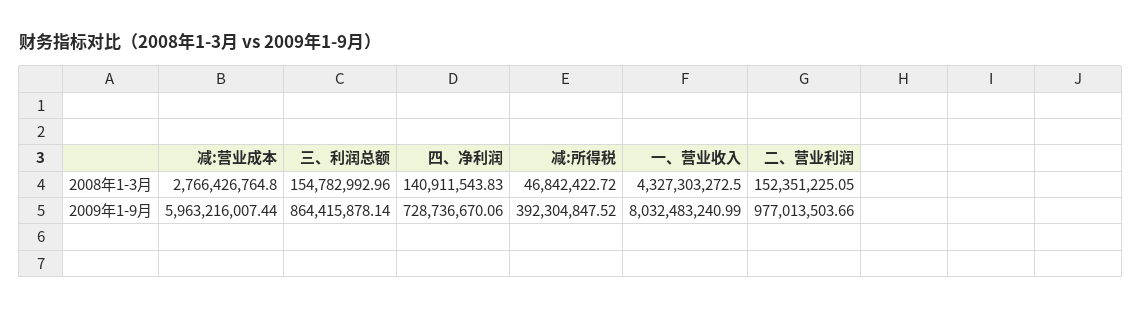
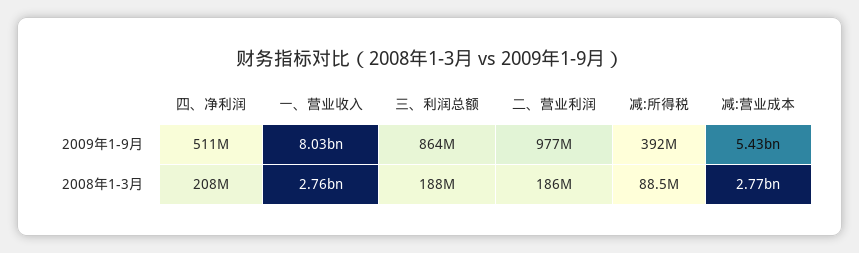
三、利润总额, 2008年1-3月: 154782992.96 -> 188000000
四、净利润, 2008年1-3月: 140911543.83 -> 208000000
减:所得税, 2008年1-3月: 46842422.72 -> 88500000
一、营业收入, 2008年1-3月: 4327303272.5 -> 2760000000
二、营业利润, 2008年1-3月: 152351225.05 -> 186000000
减:营业成本, 2009年1-9月: 5963216007.44 -> 5430000000
四、净利润, 2009年1-9月: 728736670.06 -> 511000000

